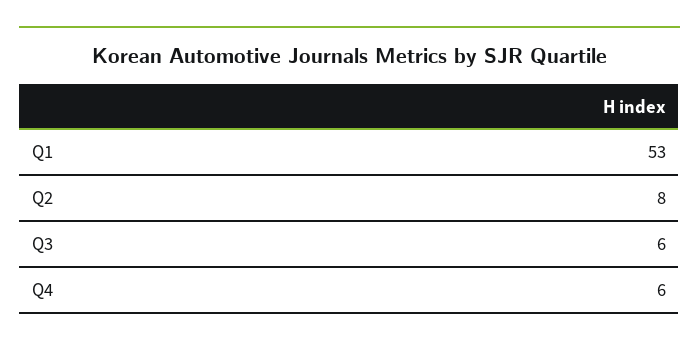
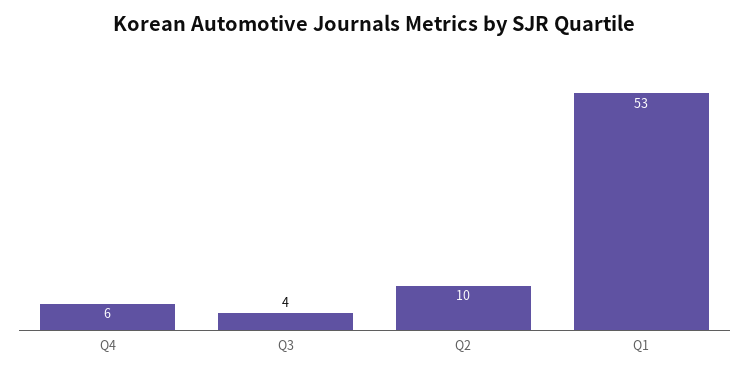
Q2: 8 -> 10
Q3: 6 -> 4

